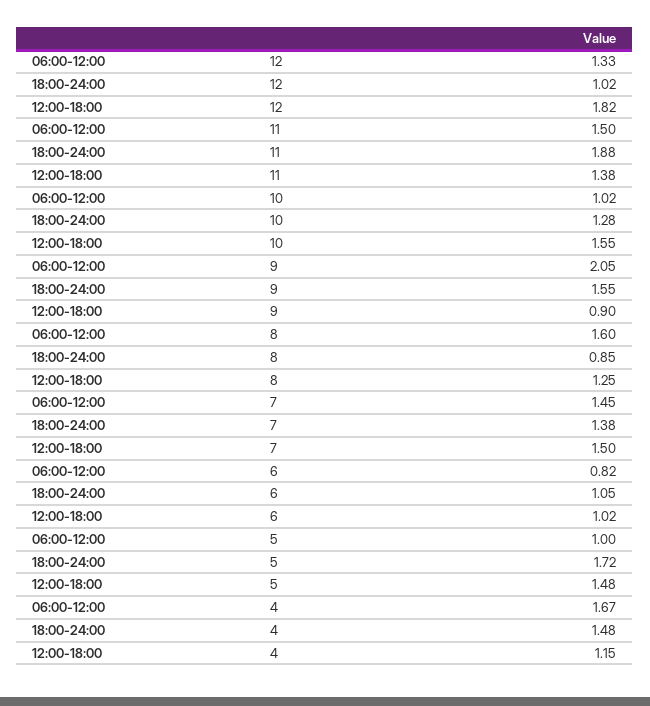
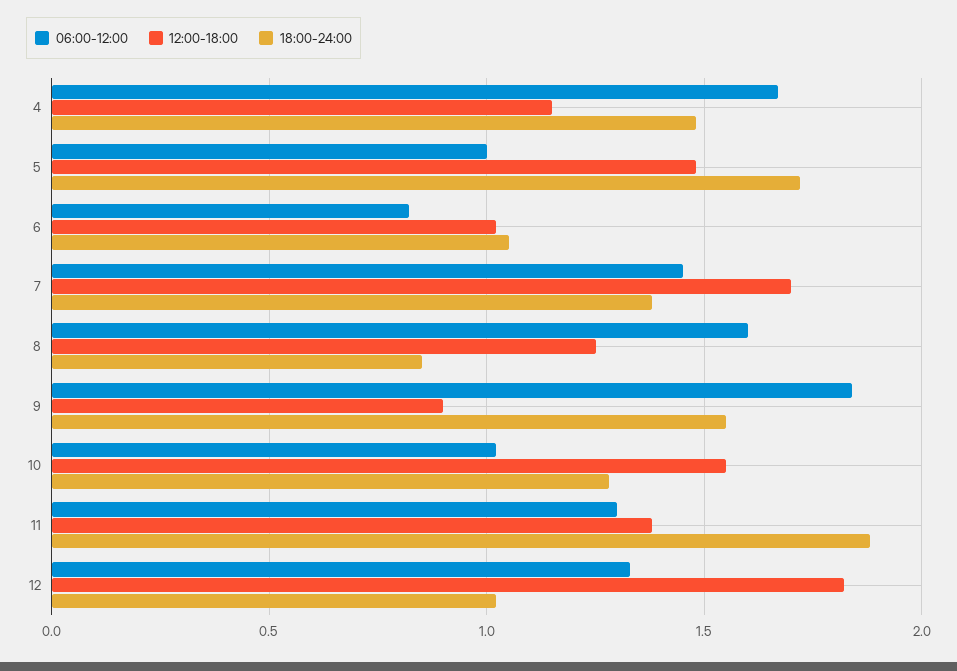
06:00-12:00, 11: 1.5 -> 1.3
06:00-12:00, 9: 2.05 -> 1.85
12:00-18:00, 7: 1.5 -> 1.7

